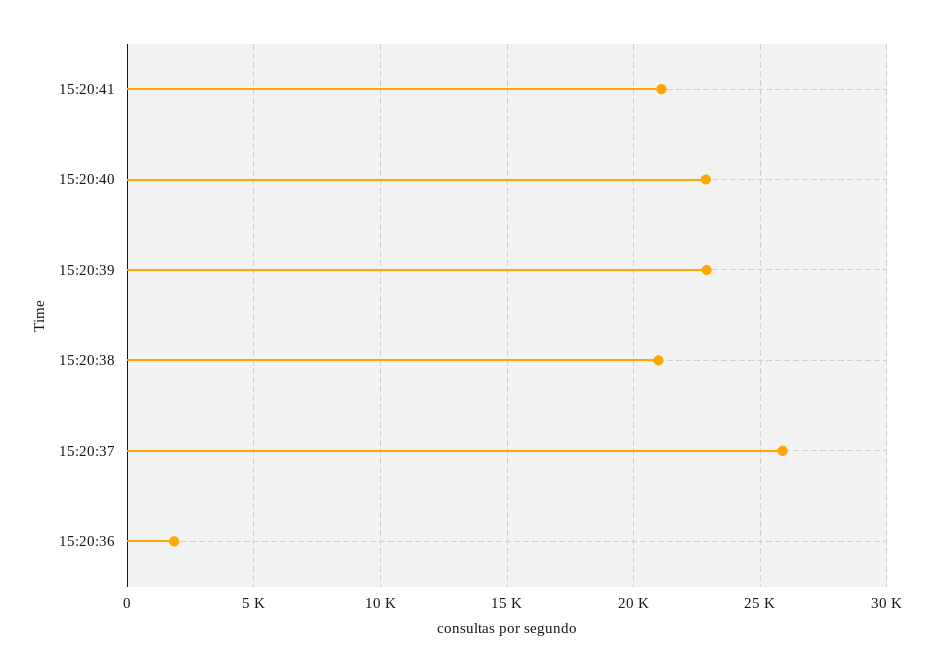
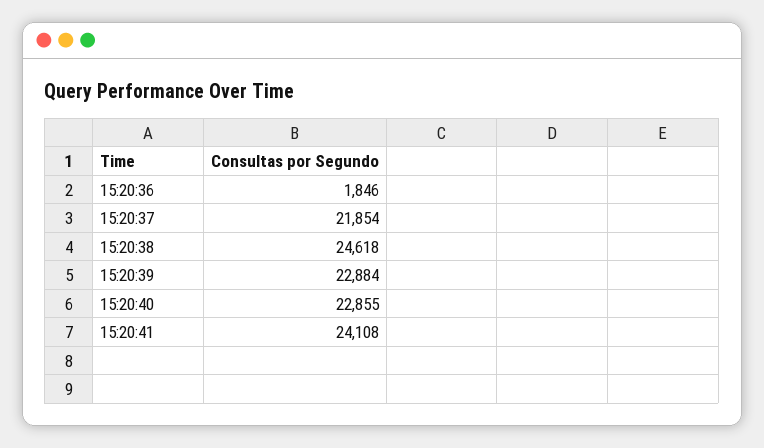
15:20:41: 21000 -> 24108
15:20:38: 21000 -> 24618
15:20:37: 26000 -> 21854

